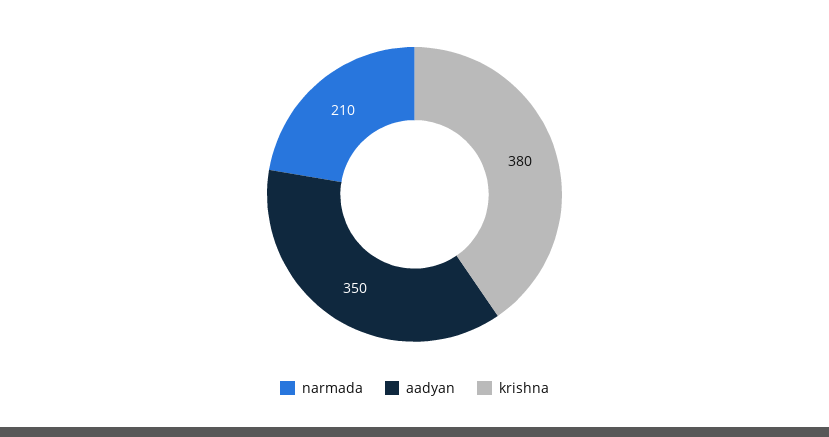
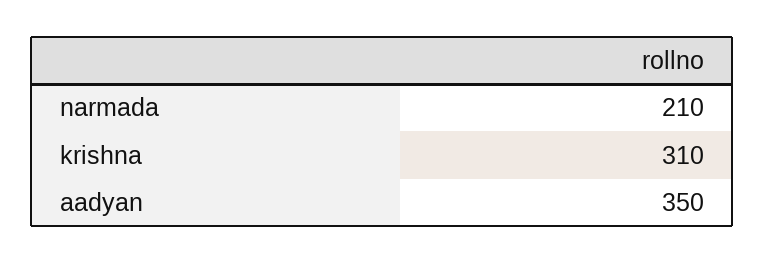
krishna: 380 -> 310

